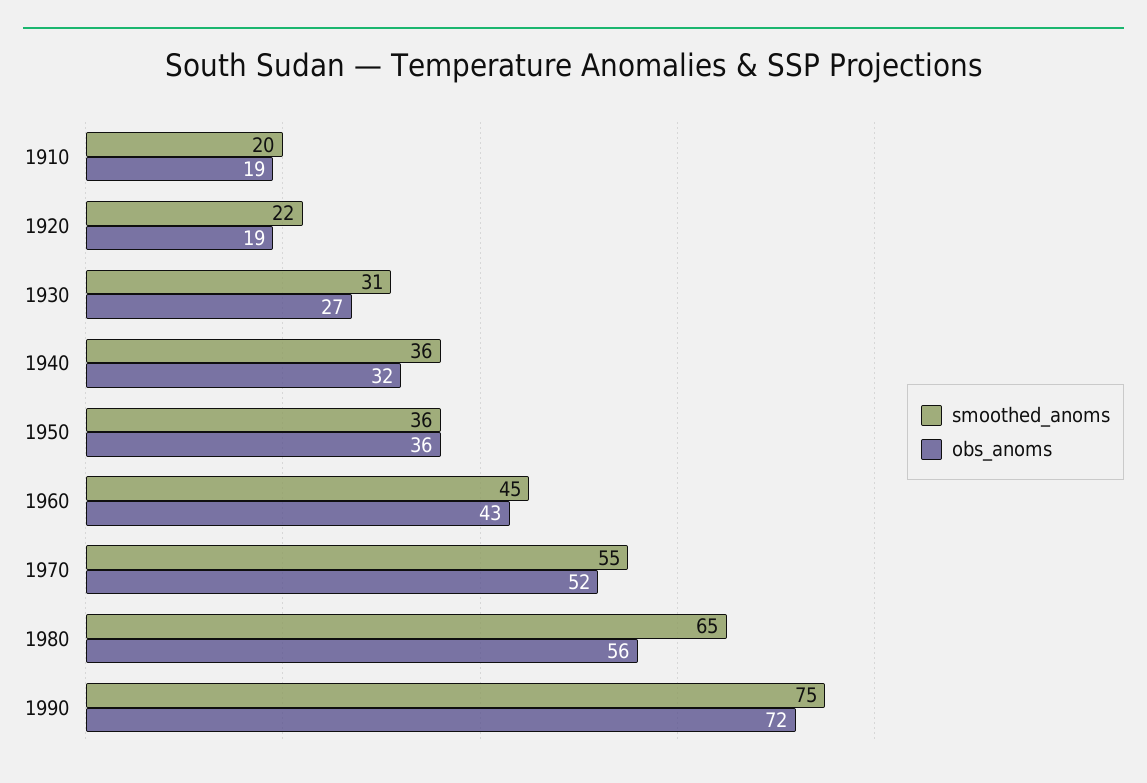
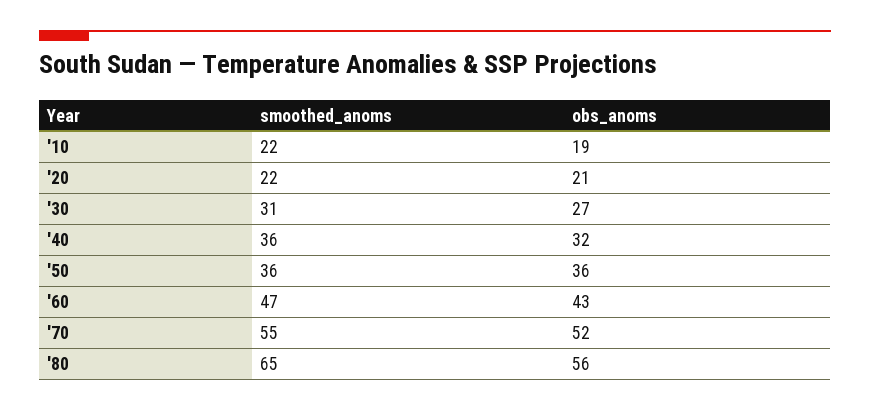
smoothed_anoms, 1910: 20 -> 22
obs_anoms, 1920: 19 -> 21
smoothed_anoms, 1960: 45 -> 47
smoothed_anoms, 1990: 75 -> none
obs_anoms, 1990: 72 -> none

